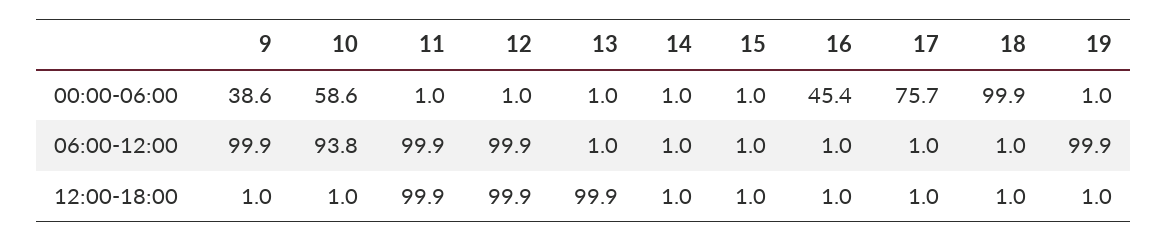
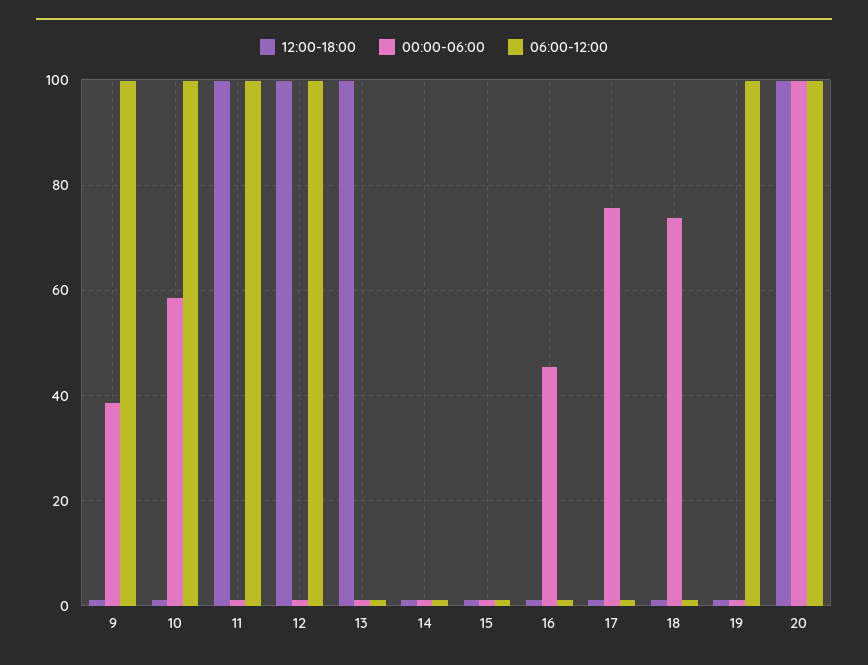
00:00-06:00, 18: 99.9 -> 74
06:00-12:00, 10: 93.8 -> 100
12:00-18:00, 20: none -> 100
00:00-06:00, 20: none -> 100
06:00-12:00, 20: none -> 100

